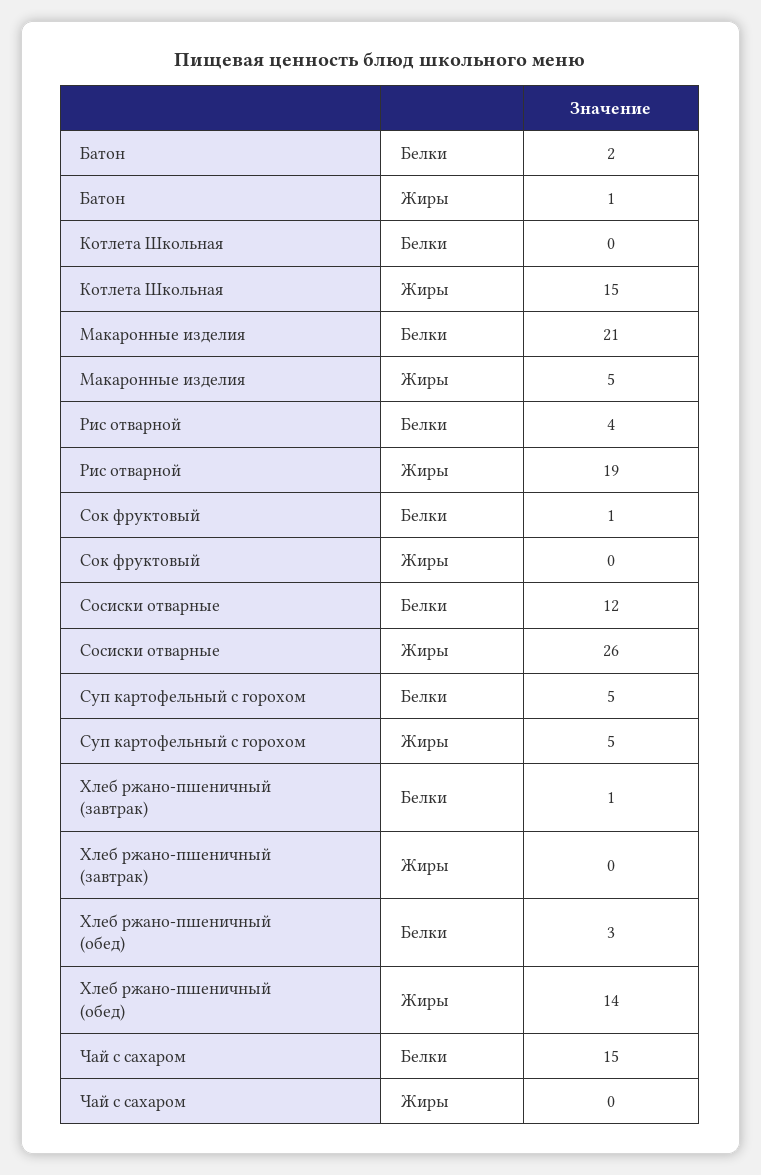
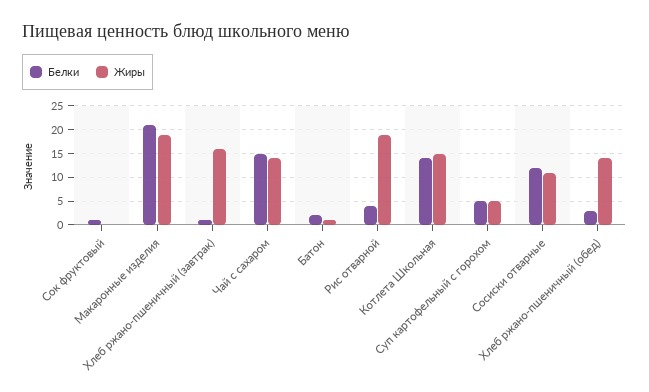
Белки, Котлета Школьная: 0 -> 15
Жиры, Макаронные изделия: 5 -> 20
Жиры, Сосиски отварные: 26 -> 10
Жиры, Хлеб ржано-пшеничный (завтрак): 0 -> 15
Жиры, Чай с сахаром: 0 -> 15

